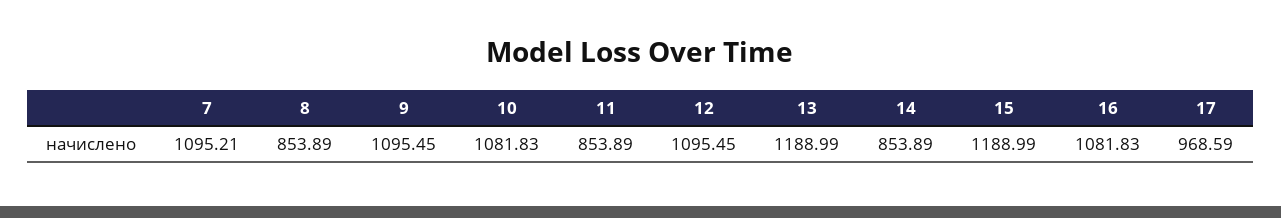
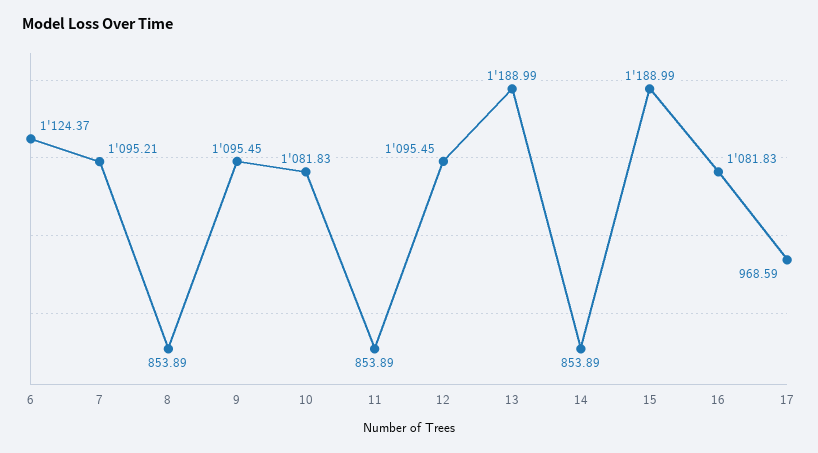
6: none -> 1124.37

